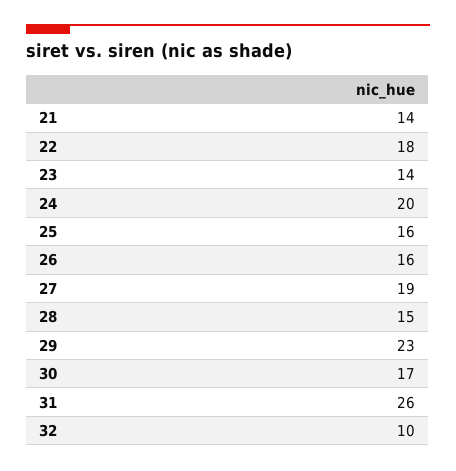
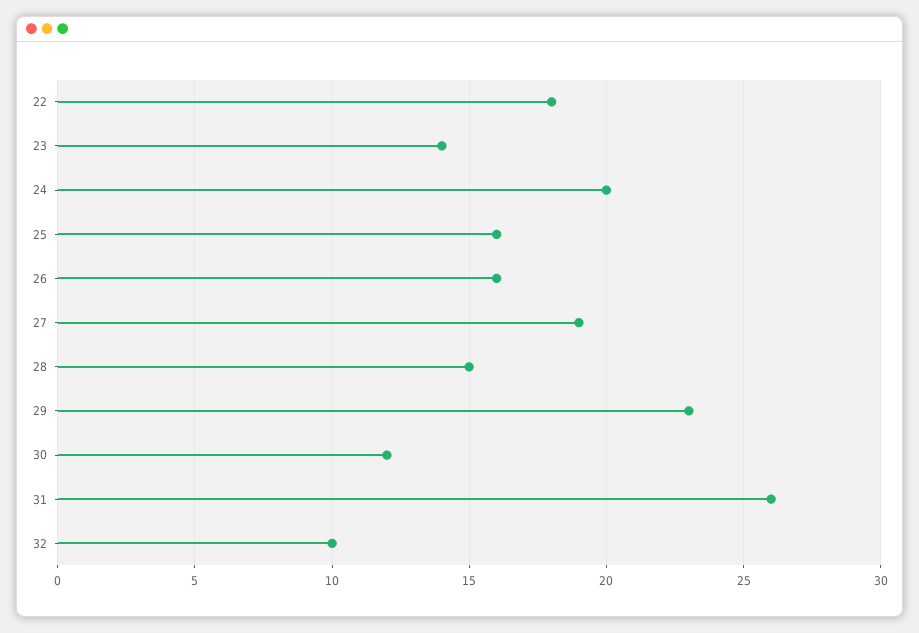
21: 14 -> none
30: 17 -> 12

